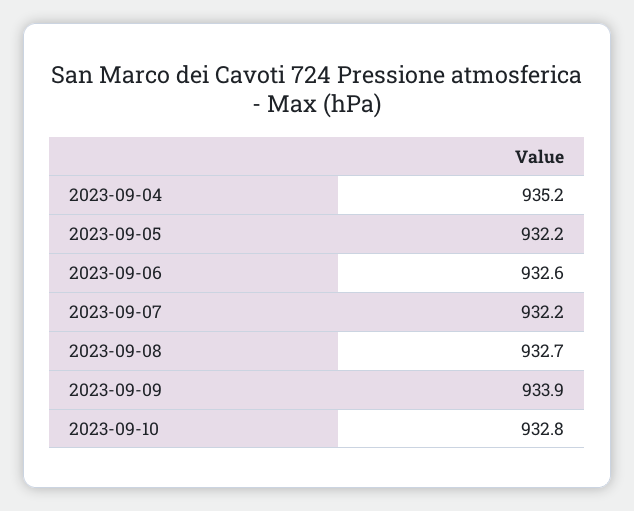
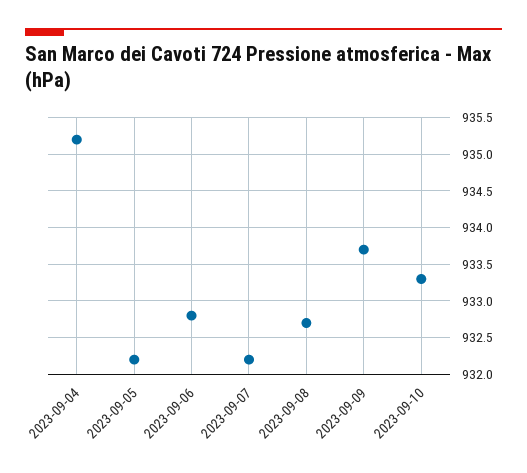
2023-09-06: 932.6 -> 932.8
2023-09-09: 933.9 -> 933.7
2023-09-10: 932.8 -> 933.3

